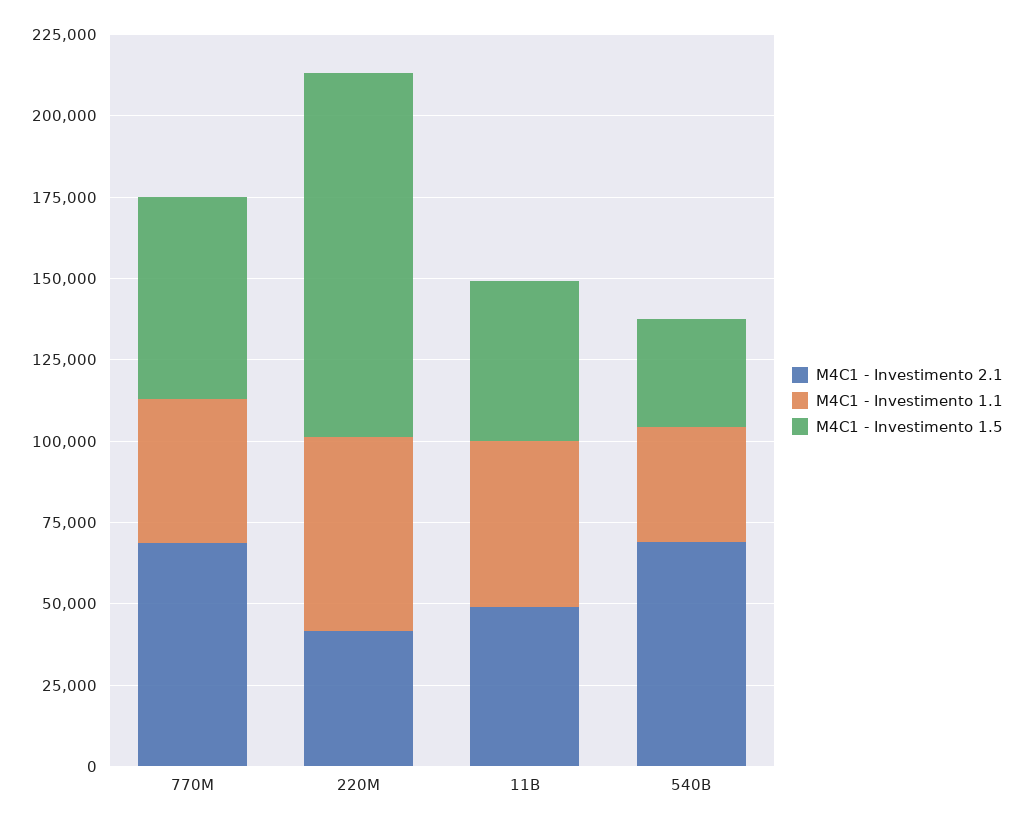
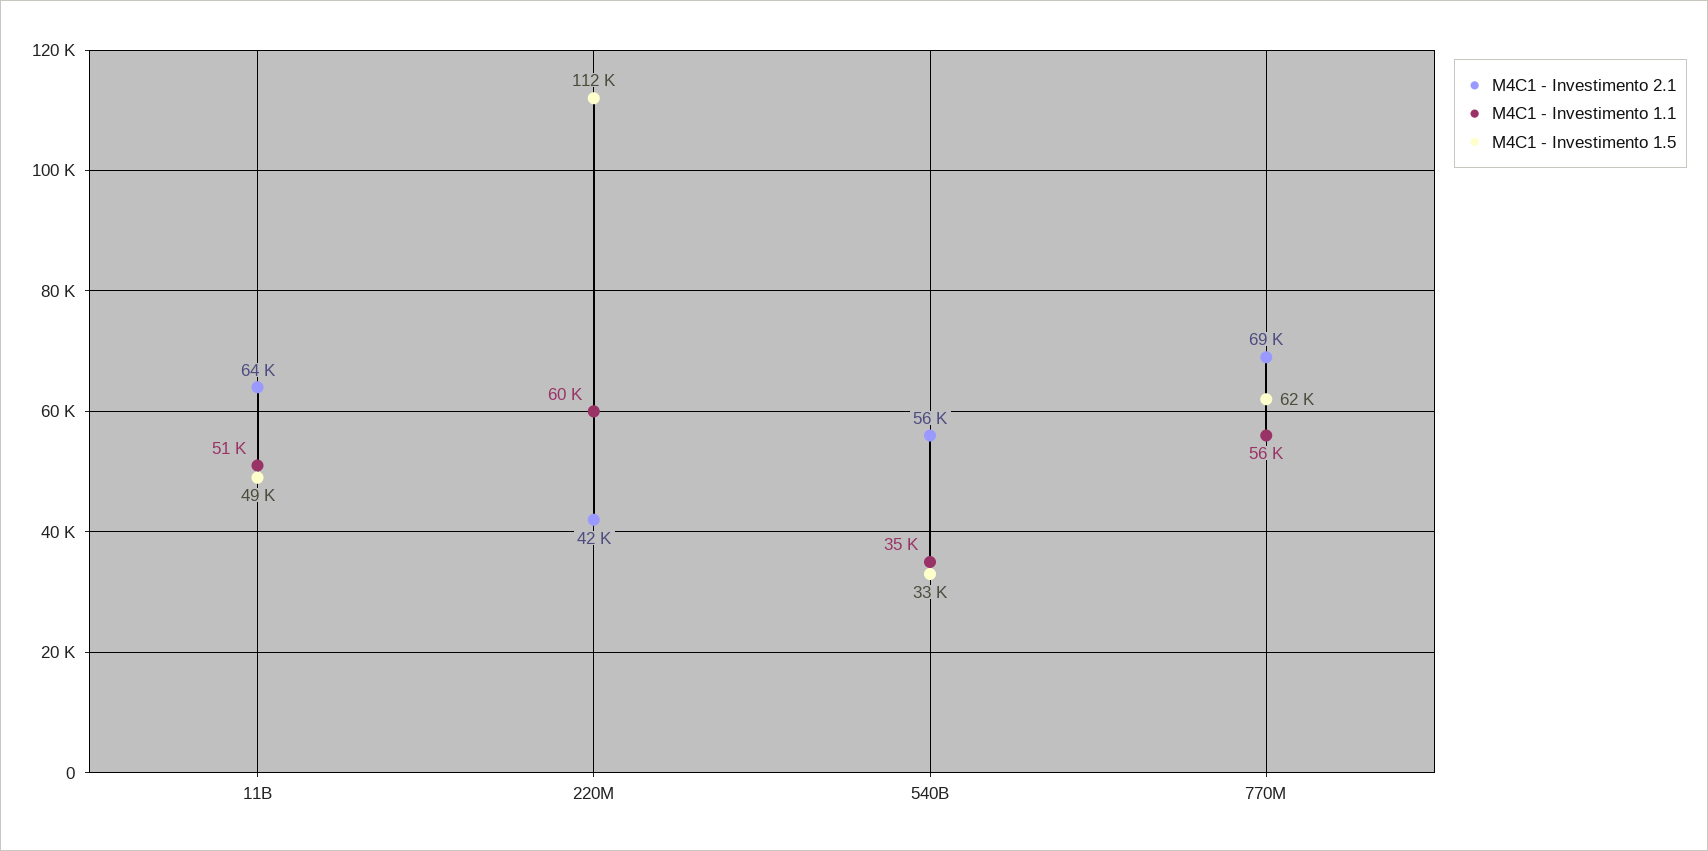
M4C1 - Investimento 1.1, 770M: 45000 -> 56000
M4C1 - Investimento 2.1, 11B: 50000 -> 64000
M4C1 - Investimento 2.1, 540B: 70000 -> 56000

